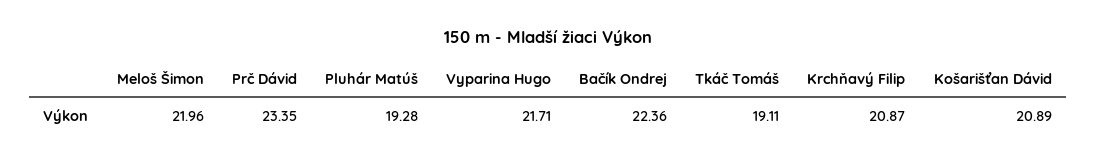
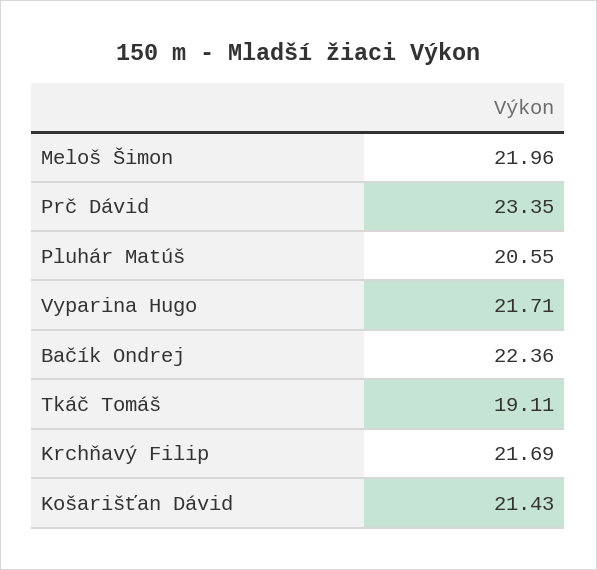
Pluhár Matúš: 19.28 -> 20.55
Krchňavý Filip: 20.87 -> 21.69
Košarišťan Dávid: 20.89 -> 21.43

